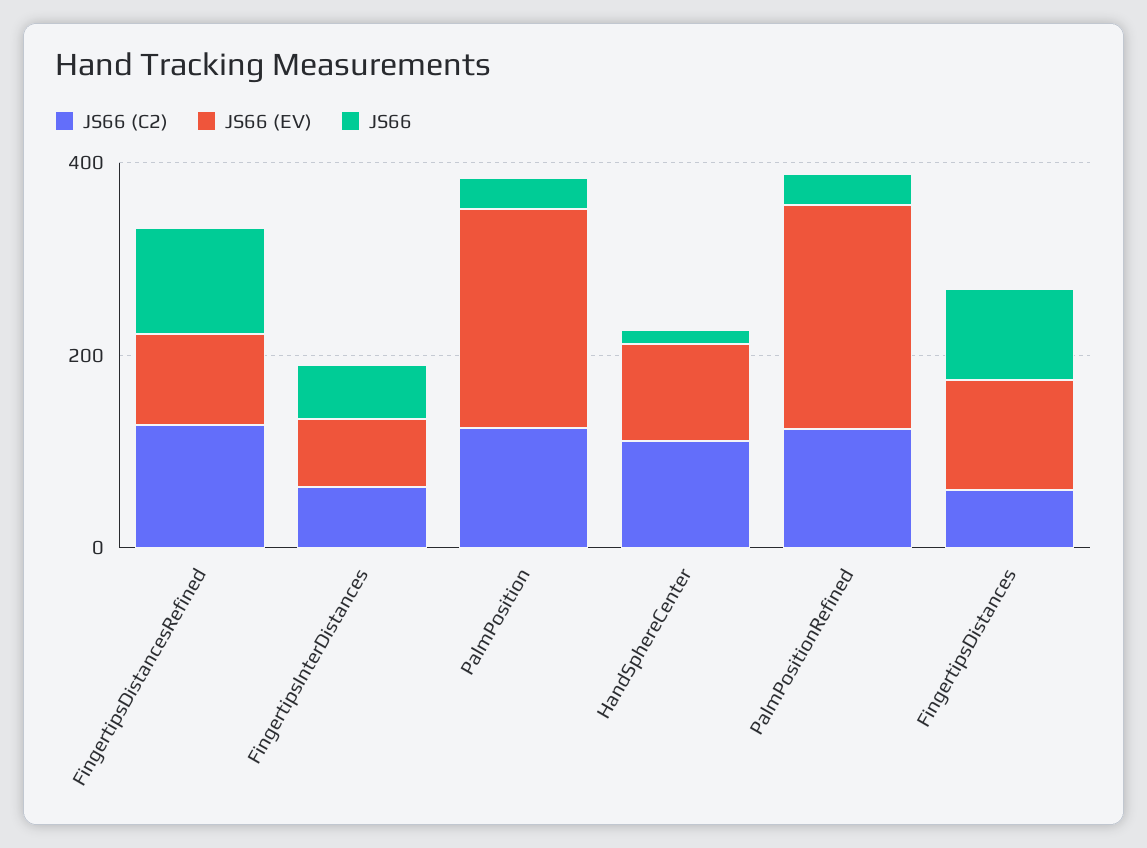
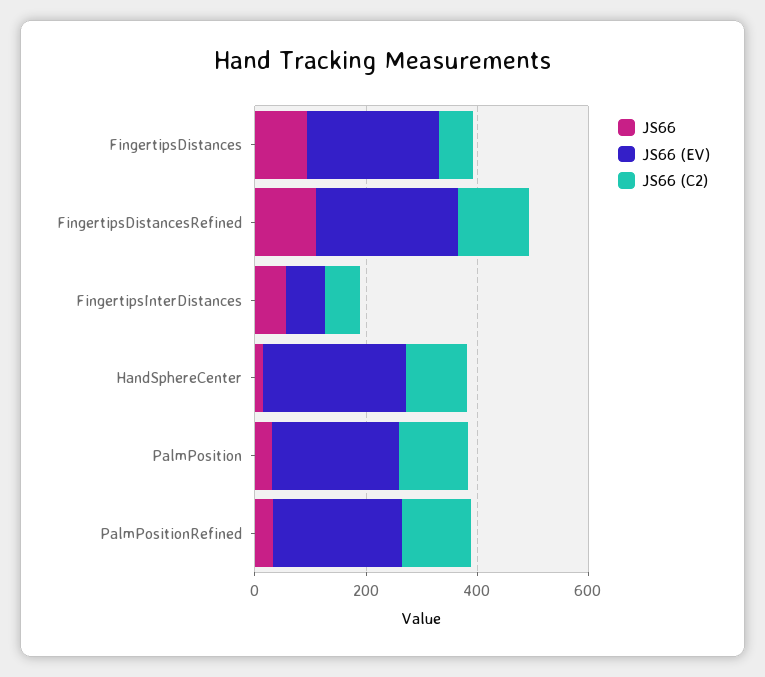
JS66 (EV), FingertipsDistancesRefined: 100 -> 250
JS66 (EV), HandSphereCenter: 100 -> 250
JS66 (EV), FingertipsDistances: 100 -> 250

